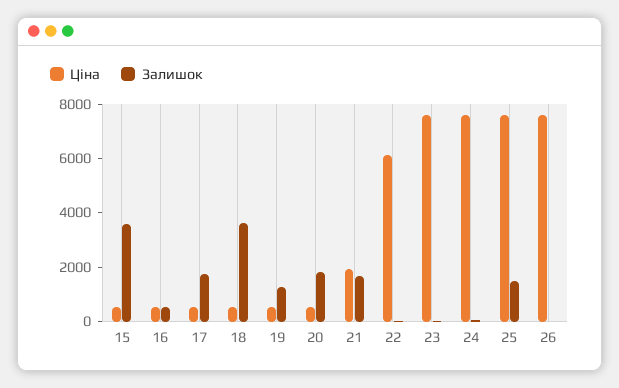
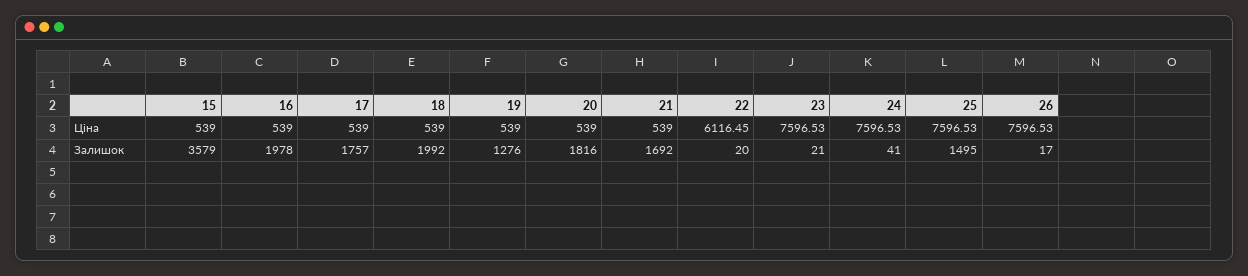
Залишок, 16: 500 -> 1978
Залишок, 18: 3500 -> 1992
Ціна, 21: 2000 -> 539

